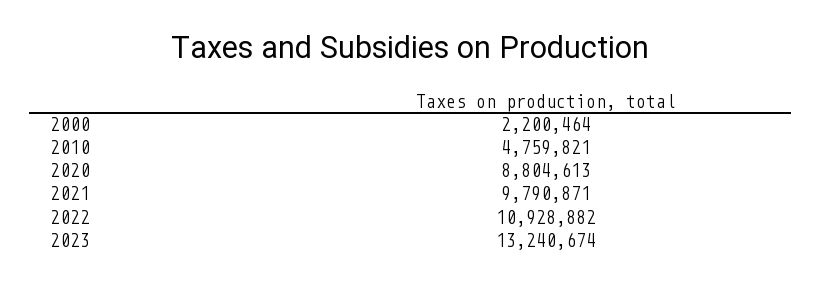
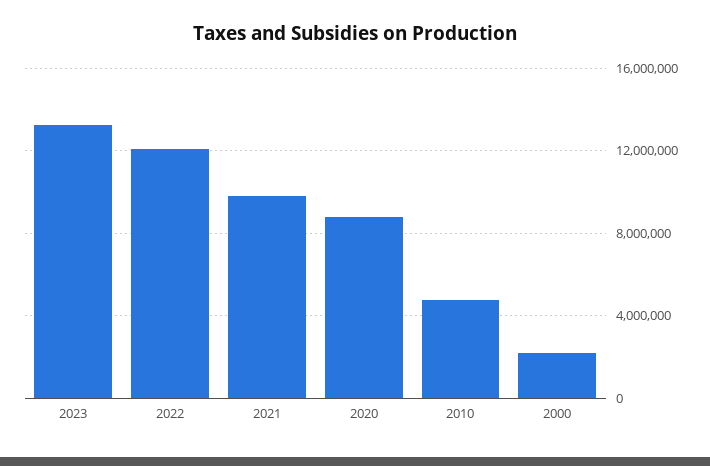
2022: 10928882 -> 12000000

